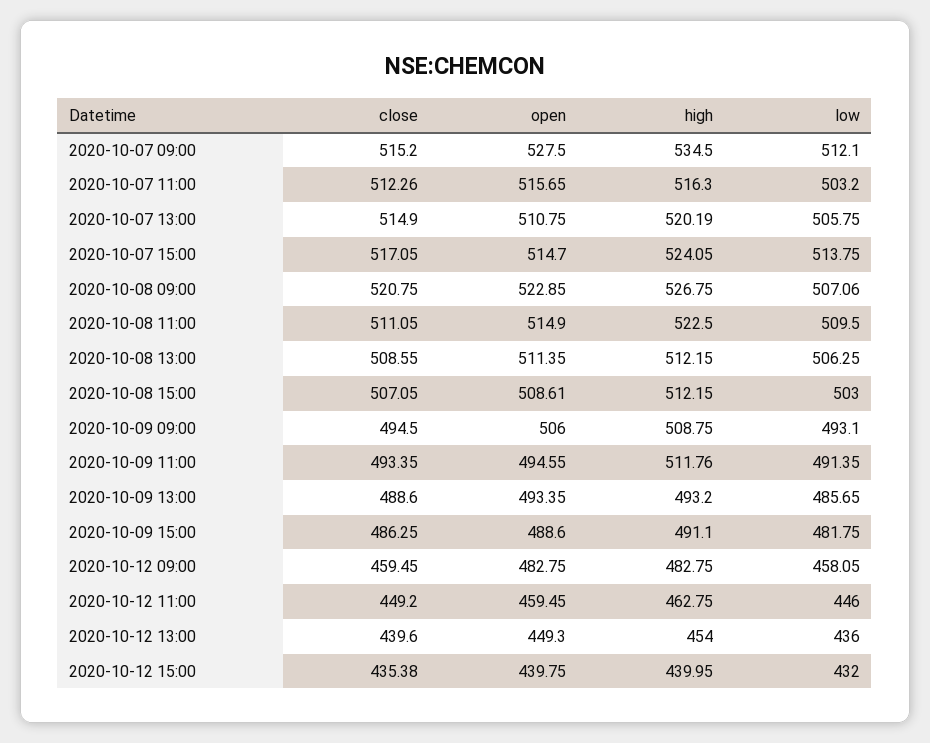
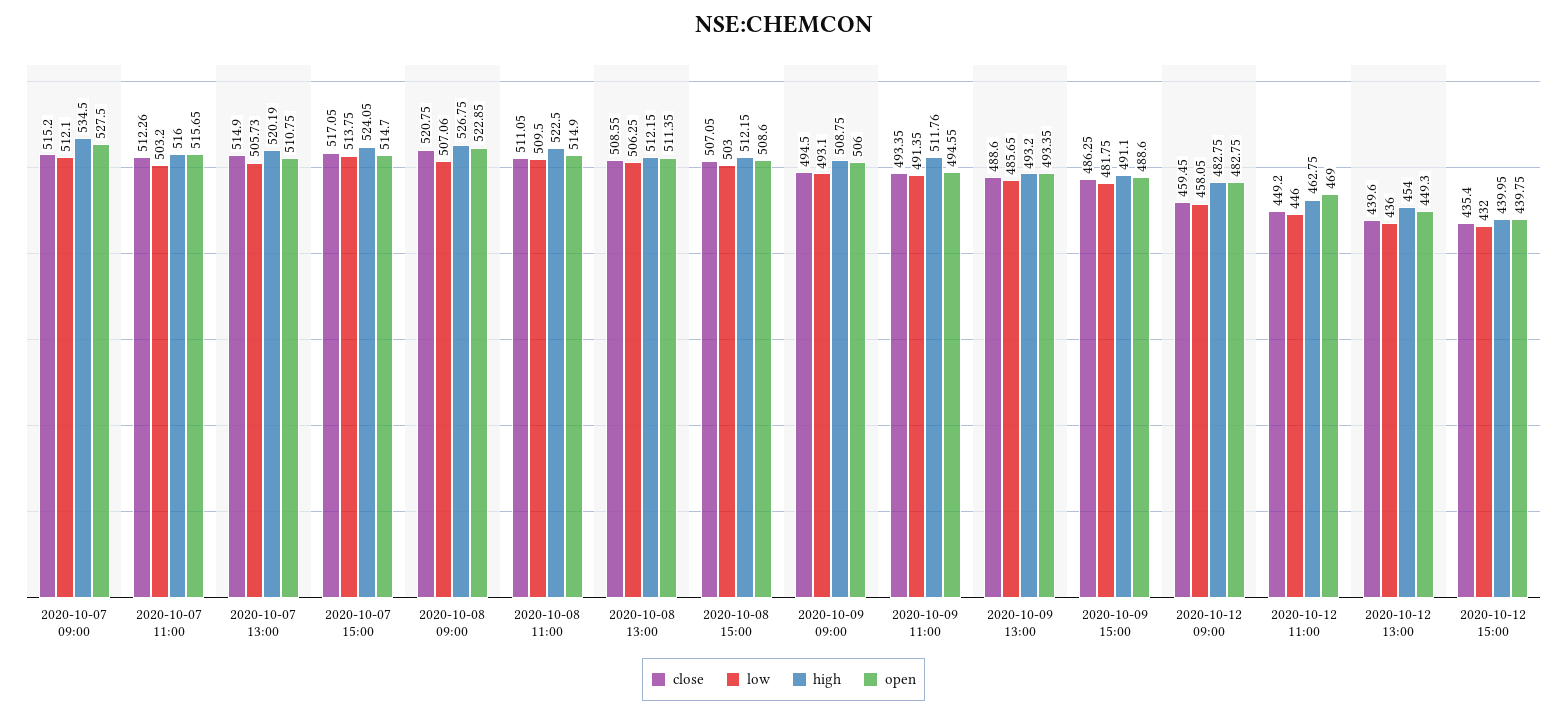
high, 2020-10-07 11:00: 516.3 -> 516
low, 2020-10-07 13:00: 505.75 -> 505.73
open, 2020-10-08 15:00: 508.61 -> 508.6
open, 2020-10-12 11:00: 459.45 -> 469
close, 2020-10-12 15:00: 435.38 -> 435.4

